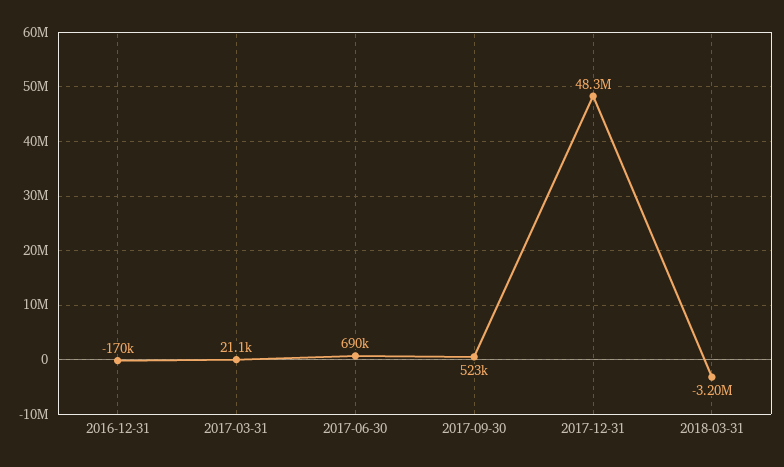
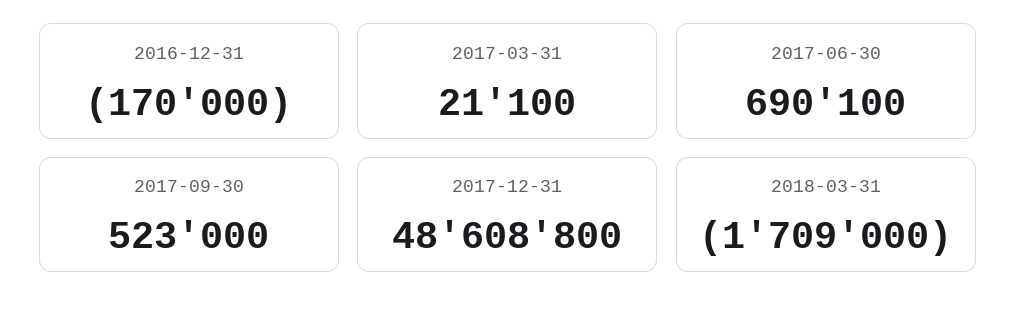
2017-12-31: 48300000 -> 48608800
2018-03-31: -3200000 -> -1709000

